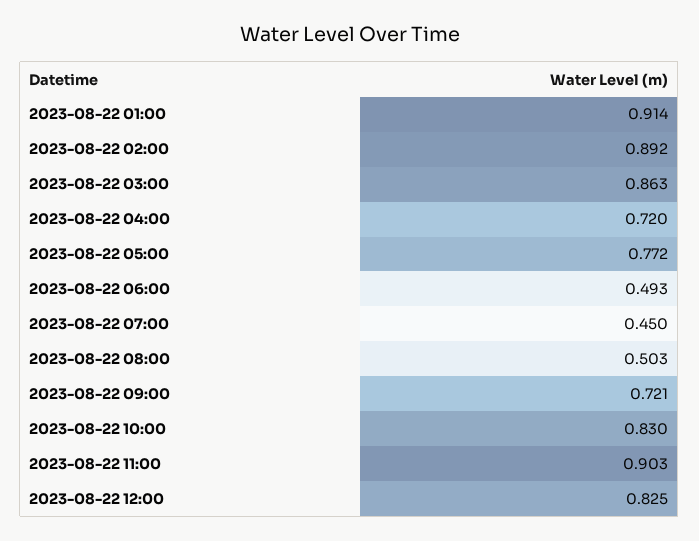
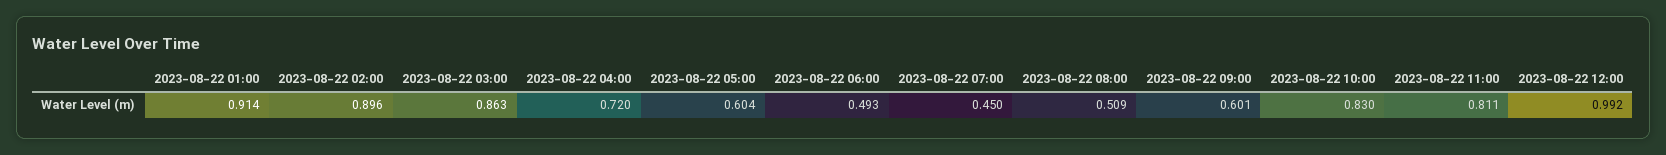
2023-08-22 02:00: 0.892 -> 0.896
2023-08-22 05:00: 0.772 -> 0.604
2023-08-22 08:00: 0.503 -> 0.509
2023-08-22 09:00: 0.721 -> 0.601
2023-08-22 11:00: 0.903 -> 0.811
2023-08-22 12:00: 0.825 -> 0.992

